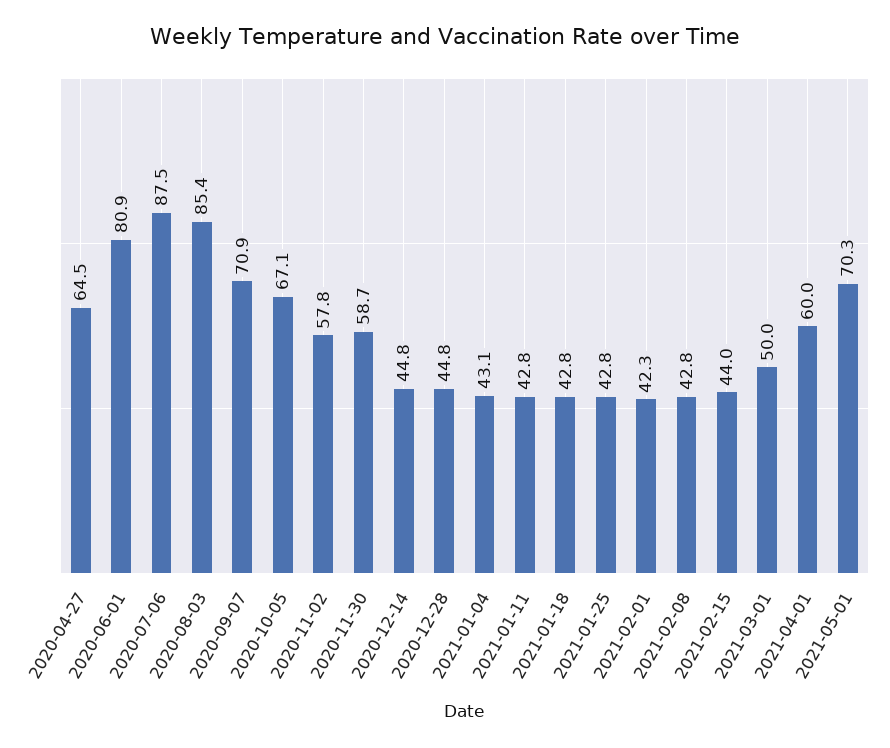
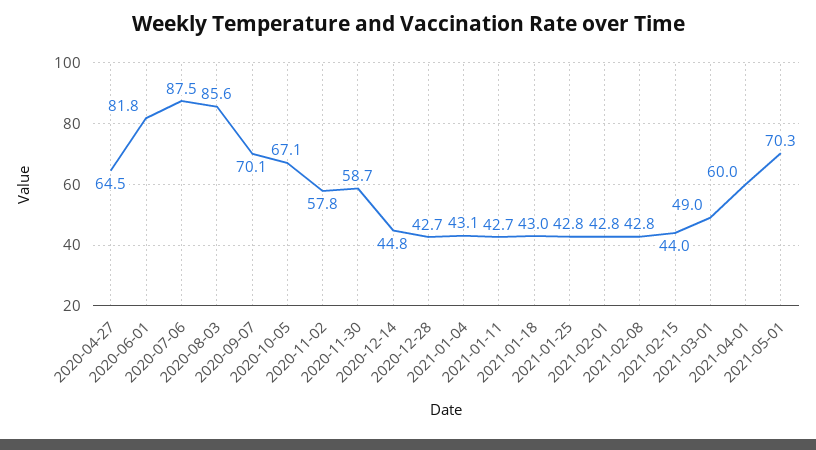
2020-06-01: 80.9 -> 81.8
2020-08-03: 85.4 -> 85.6
2020-09-07: 70.9 -> 70.1
2020-12-28: 44.8 -> 42.7
2021-01-11: 42.8 -> 42.7
2021-01-18: 42.8 -> 43
2021-02-01: 42.3 -> 42.8
2021-03-01: 50 -> 49

